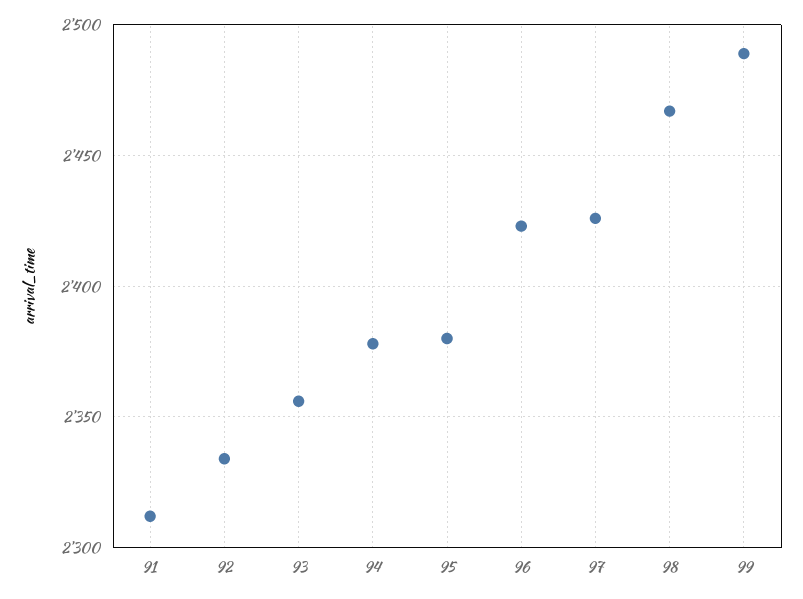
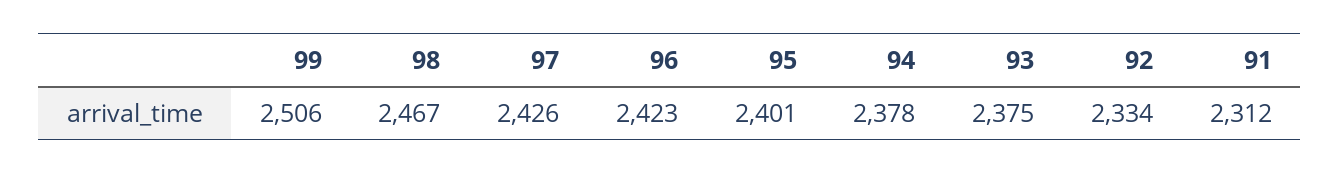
93: 2355 -> 2375
95: 2380 -> 2401
99: 2490 -> 2506

